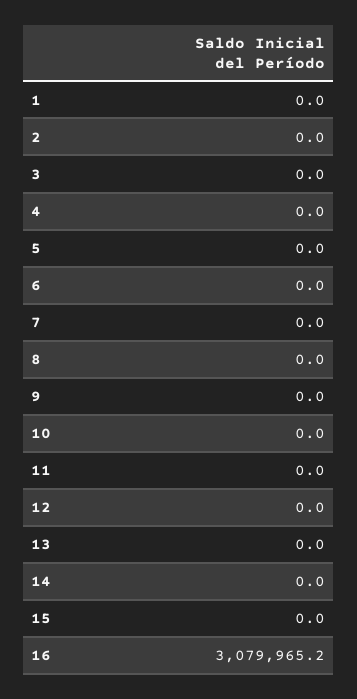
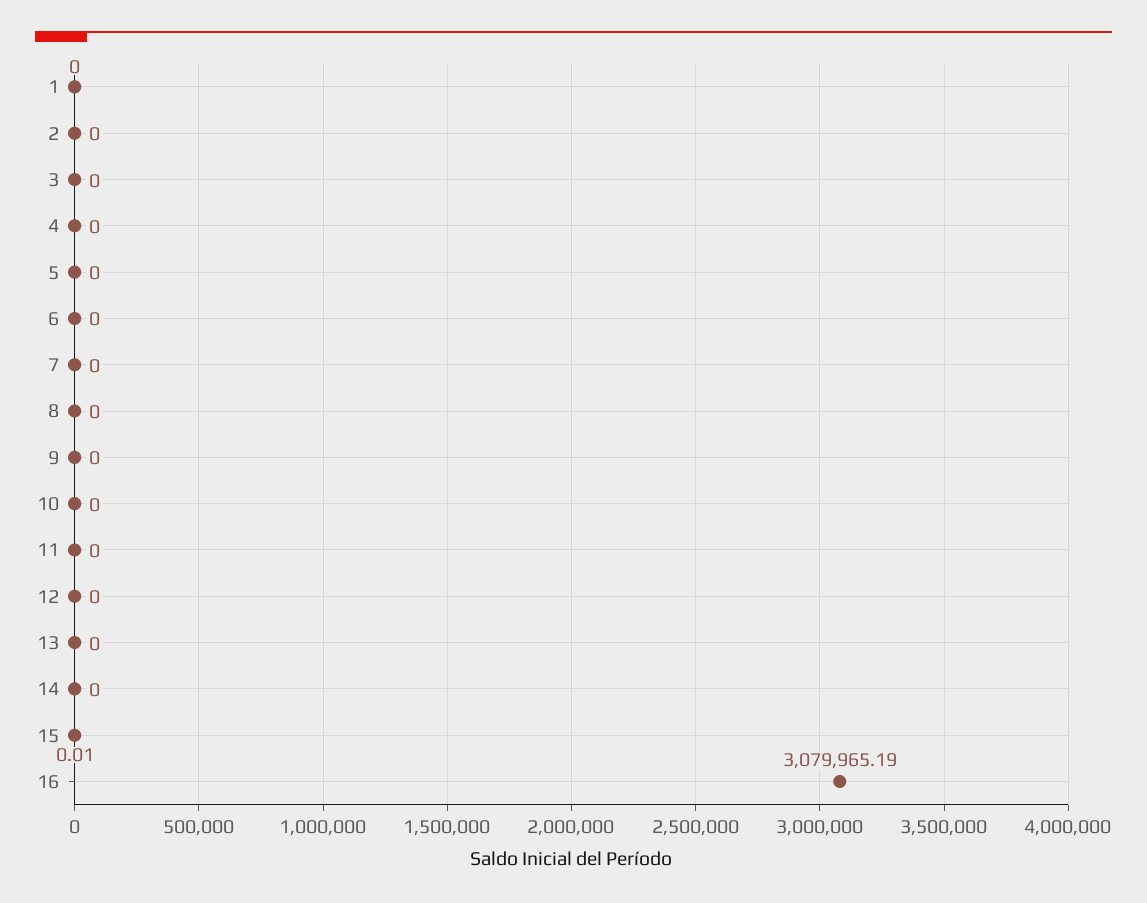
15: 0 -> 0.01
16: 3079965.2 -> 3079965.19

